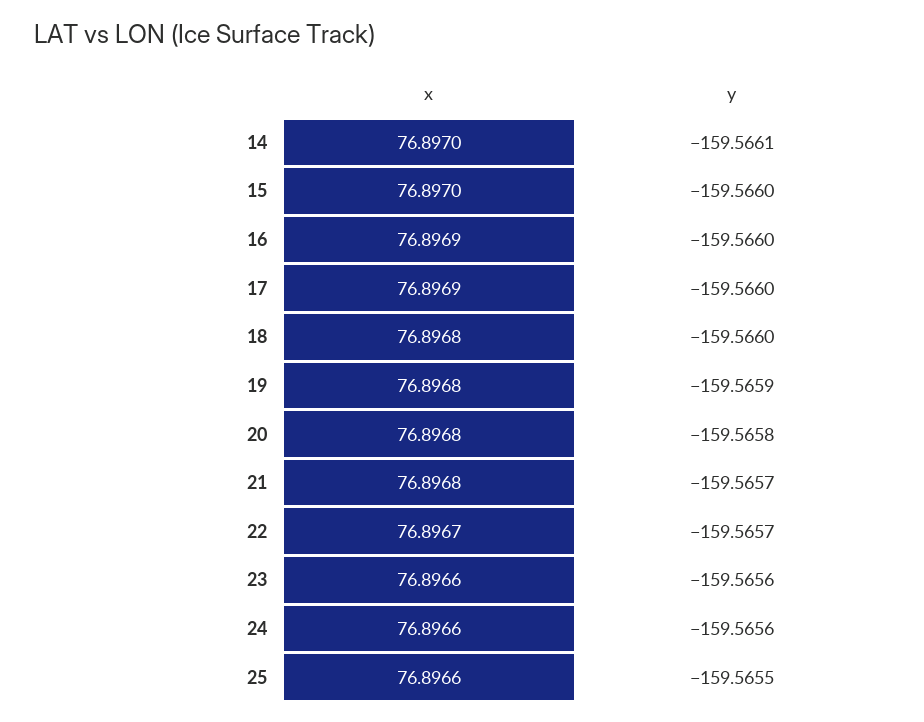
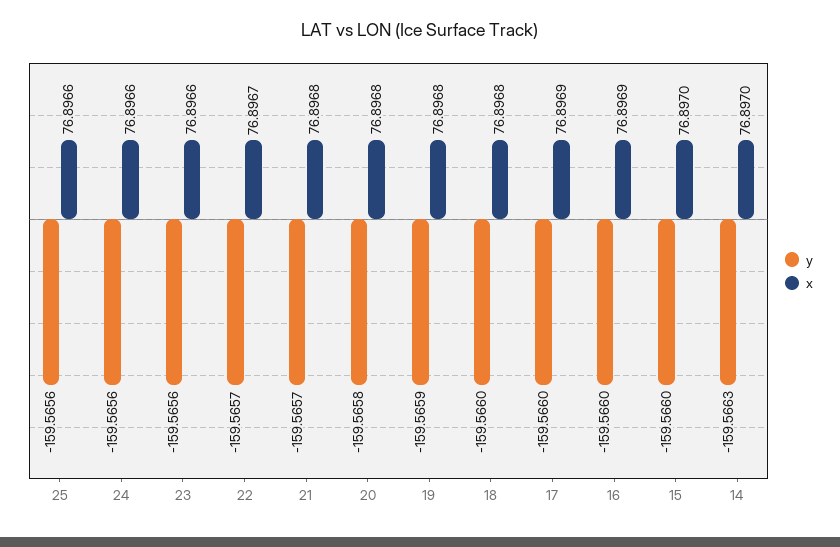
y, 14: -159.5661 -> -159.5663
y, 25: -159.5655 -> -159.5656

